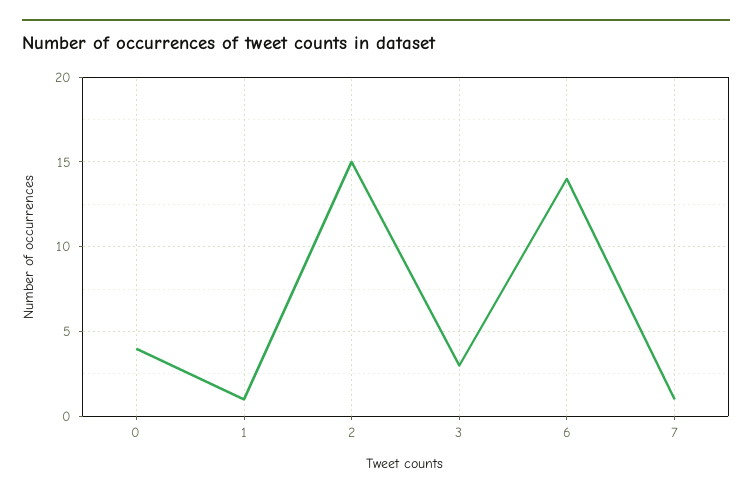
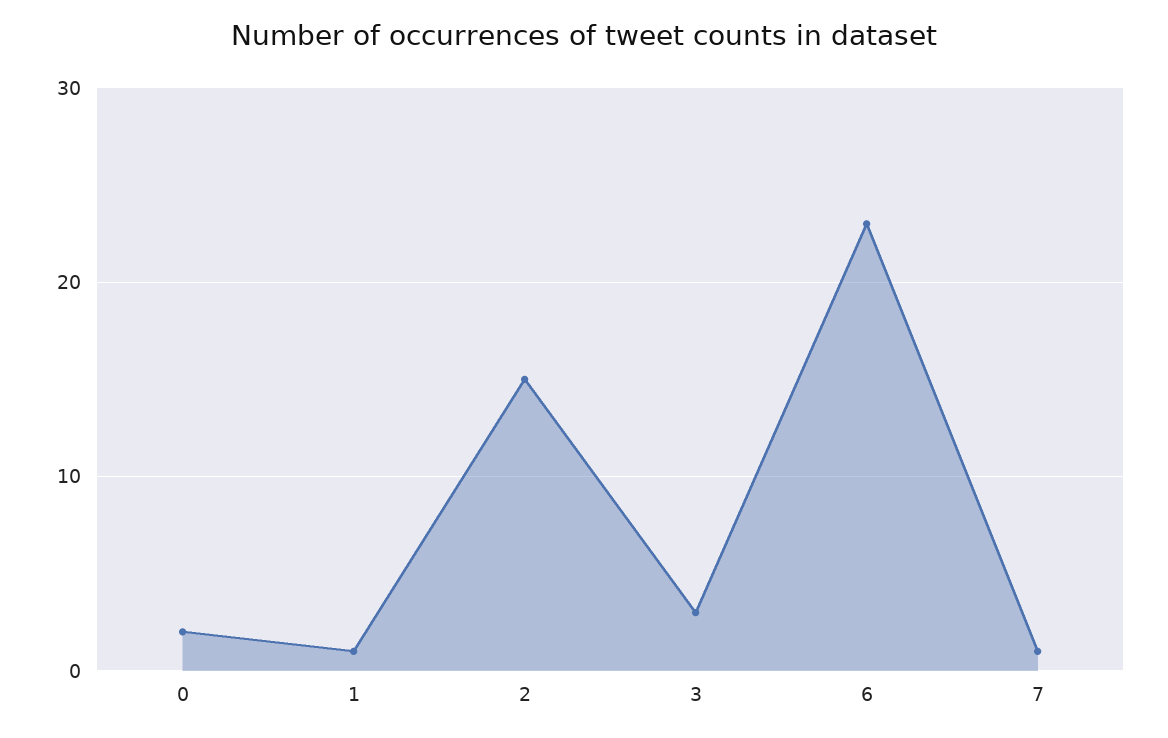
0: 4 -> 2
6: 14 -> 23

